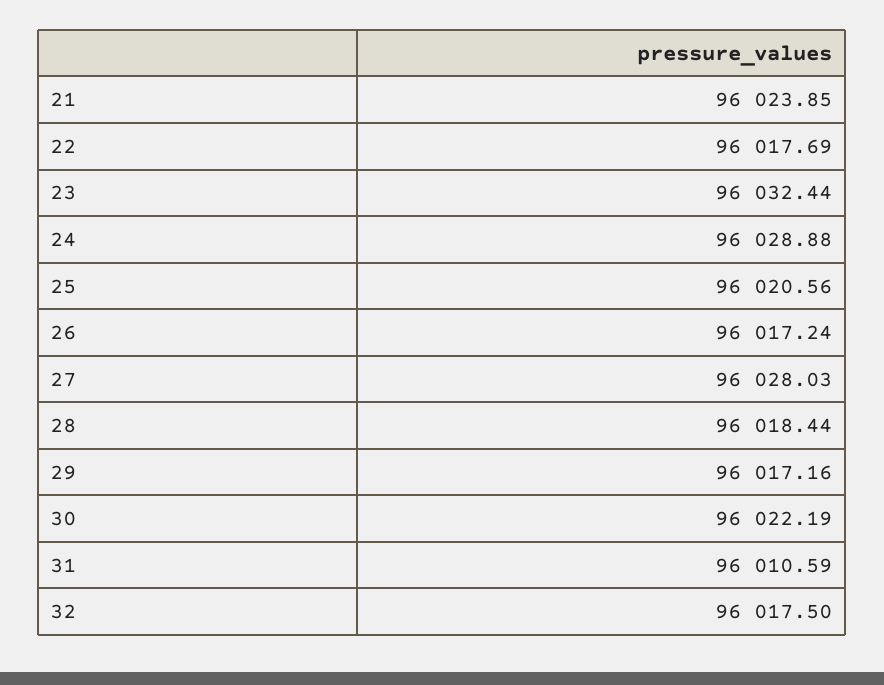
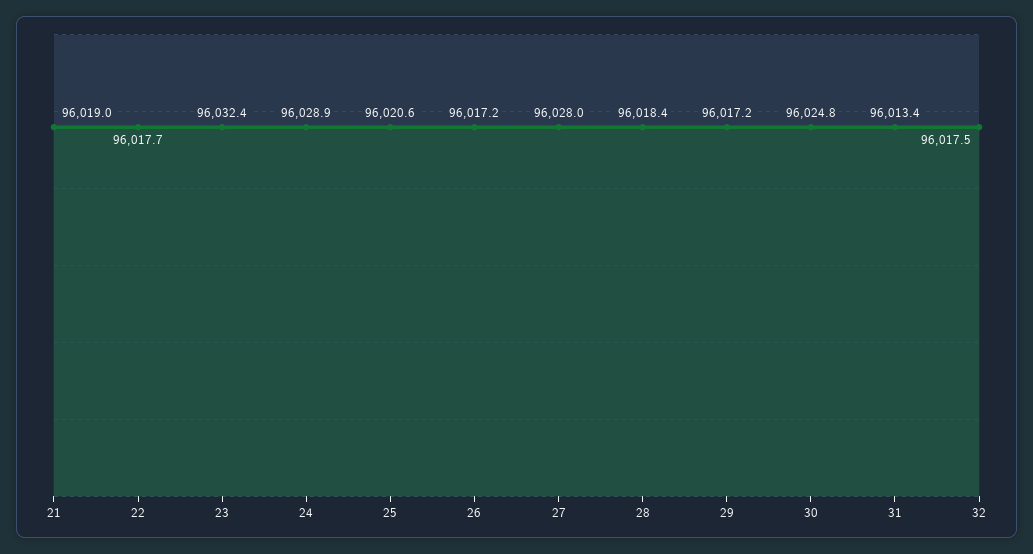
21: 96023.85 -> 96019
30: 96022.19 -> 96024.8
31: 96010.59 -> 96013.4

